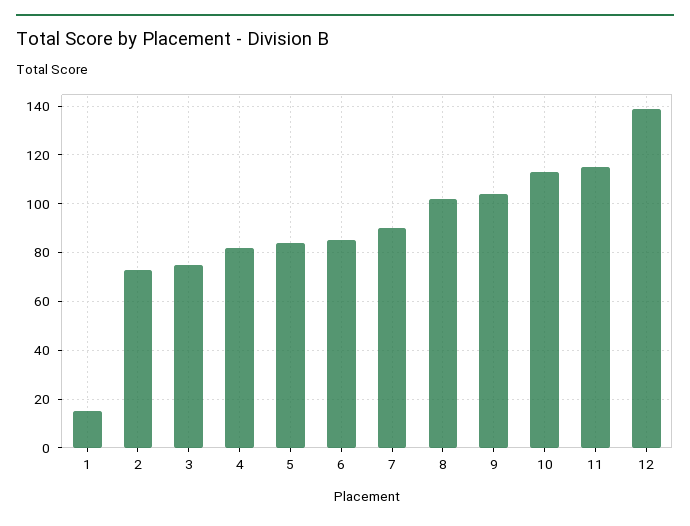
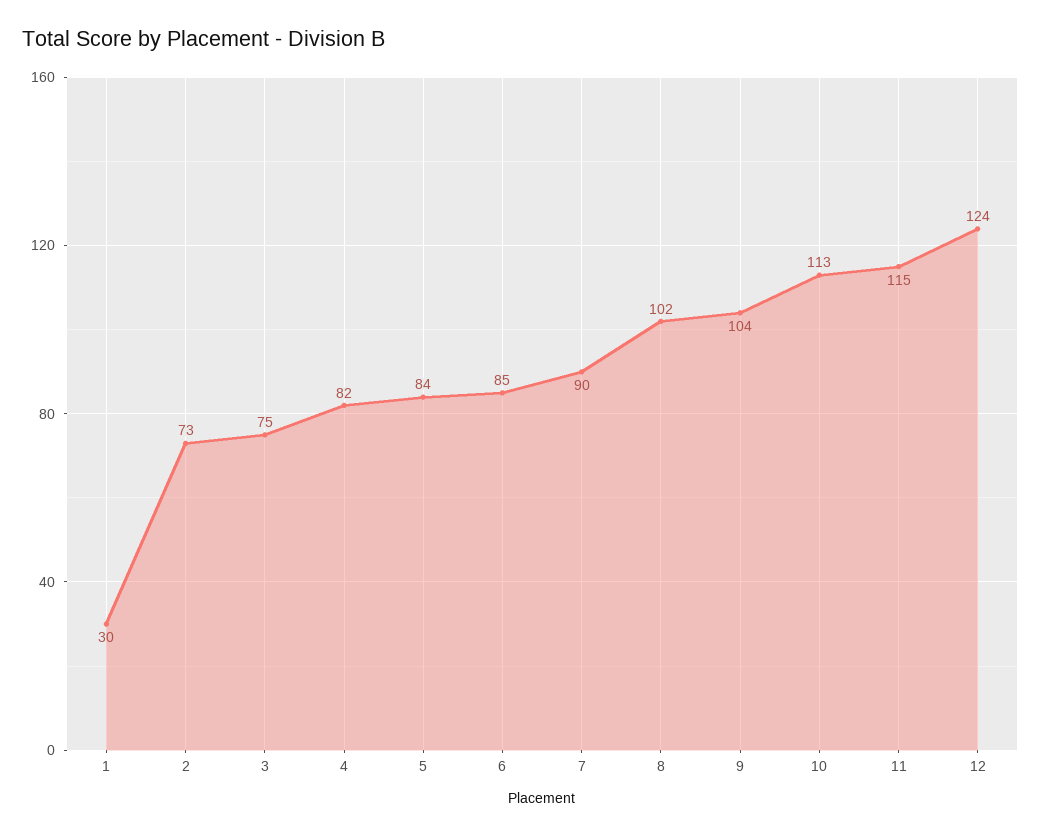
1: 15 -> 30
12: 140 -> 124

